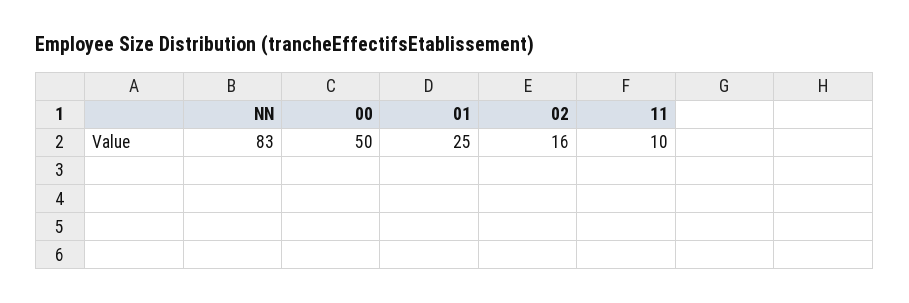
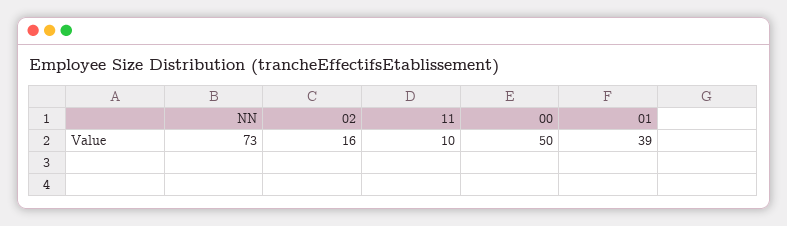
NN: 83 -> 73
01: 25 -> 39

